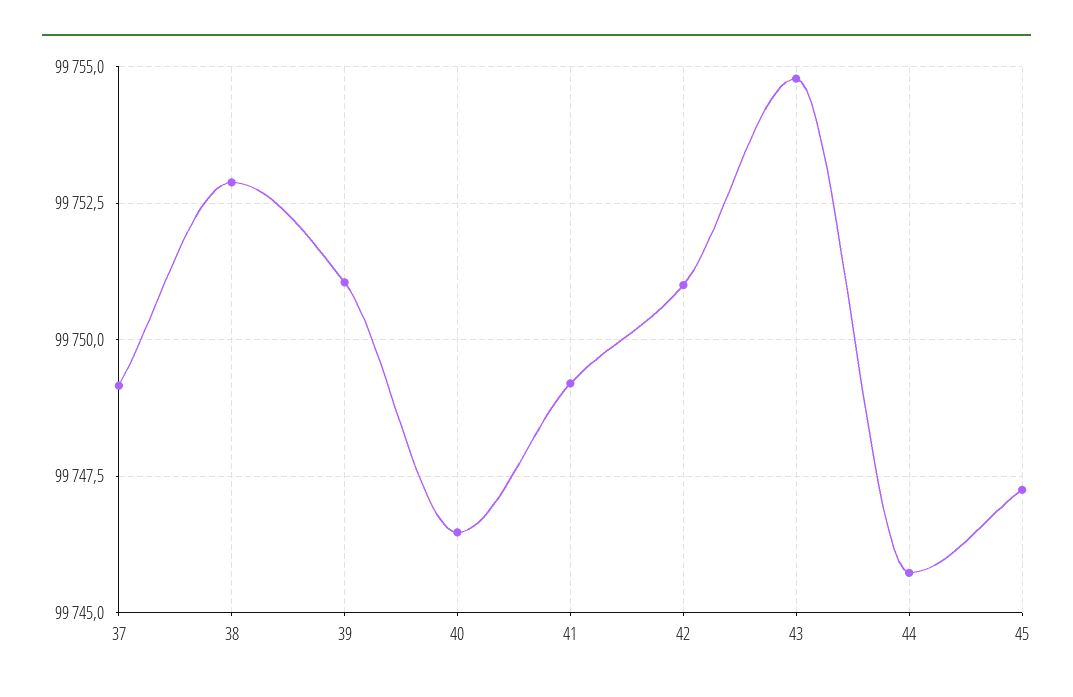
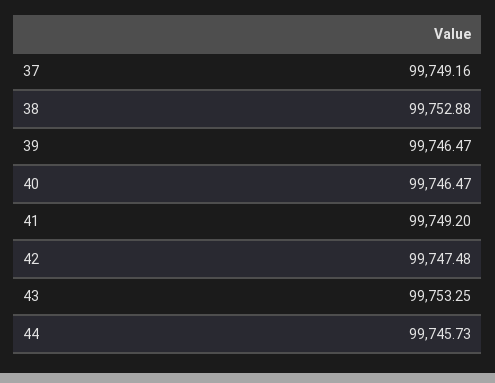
39: 99751 -> 99746.47
42: 99751 -> 99747.48
43: 99754.75 -> 99753.25
45: 99747.25 -> none

